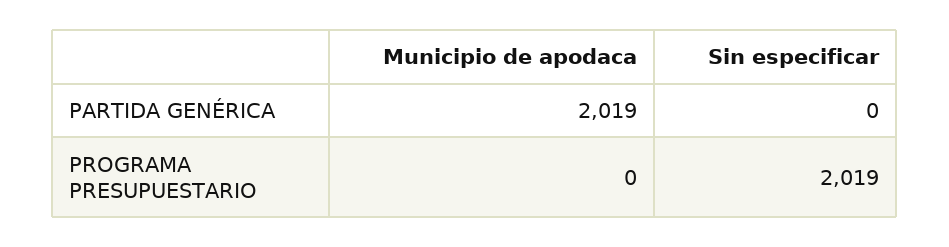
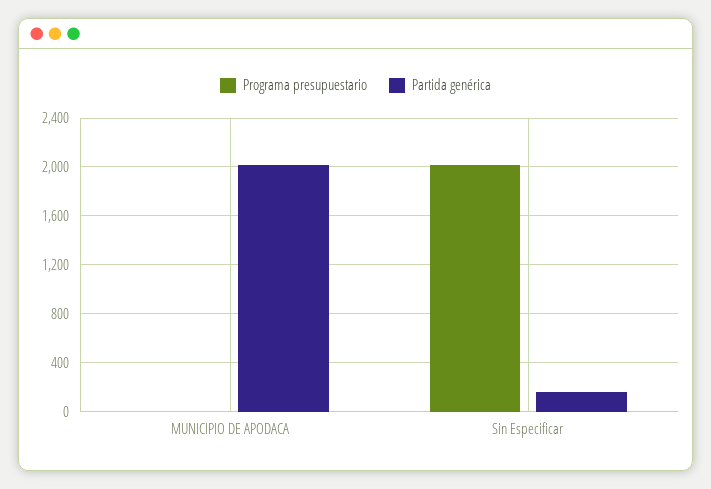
PARTIDA GENÉRICA, Sin especificar: 0 -> 150

